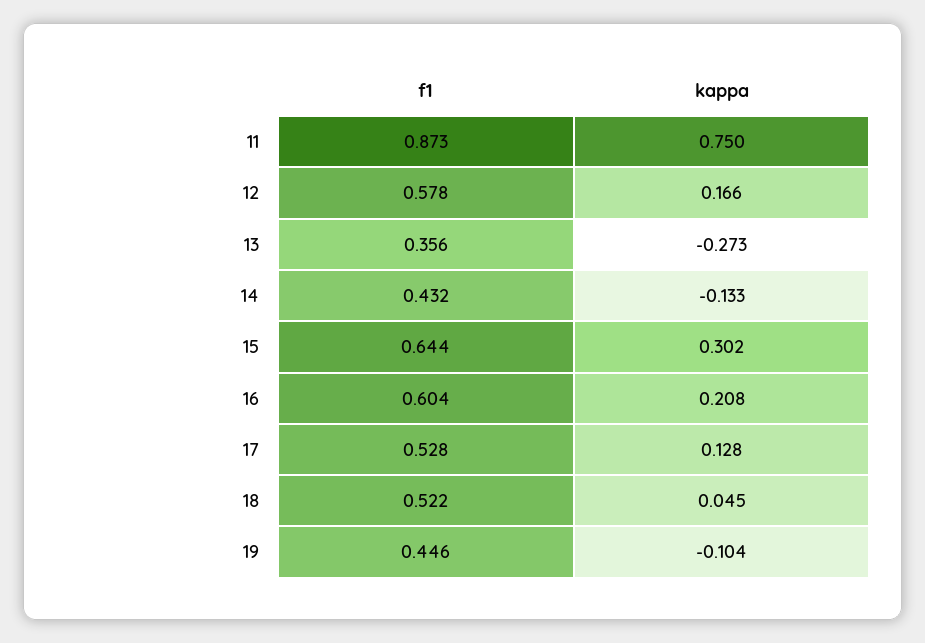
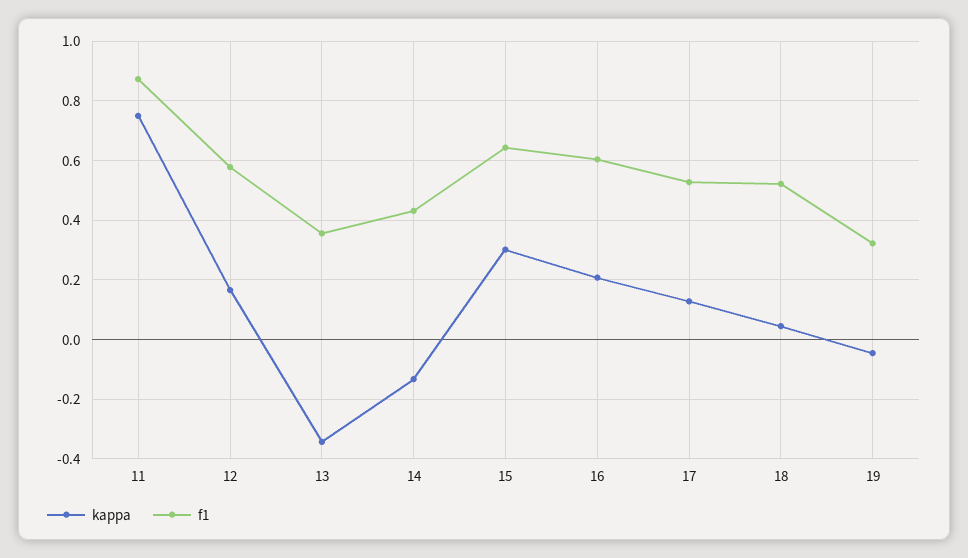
kappa, 13: -0.273 -> -0.35
f1, 19: 0.446 -> 0.325
kappa, 19: -0.104 -> -0.05

